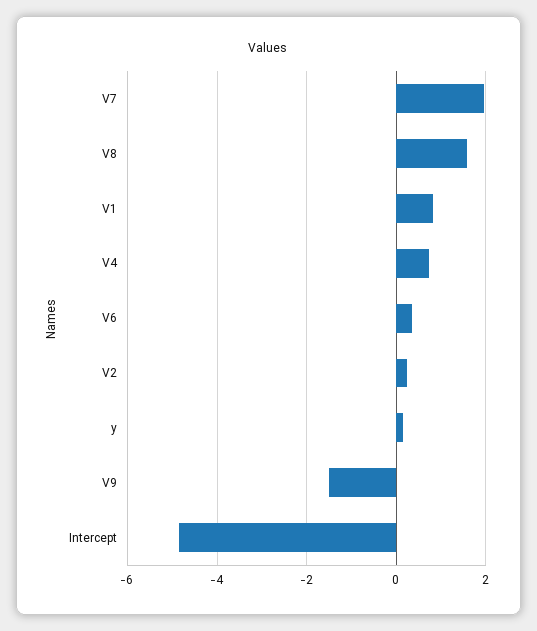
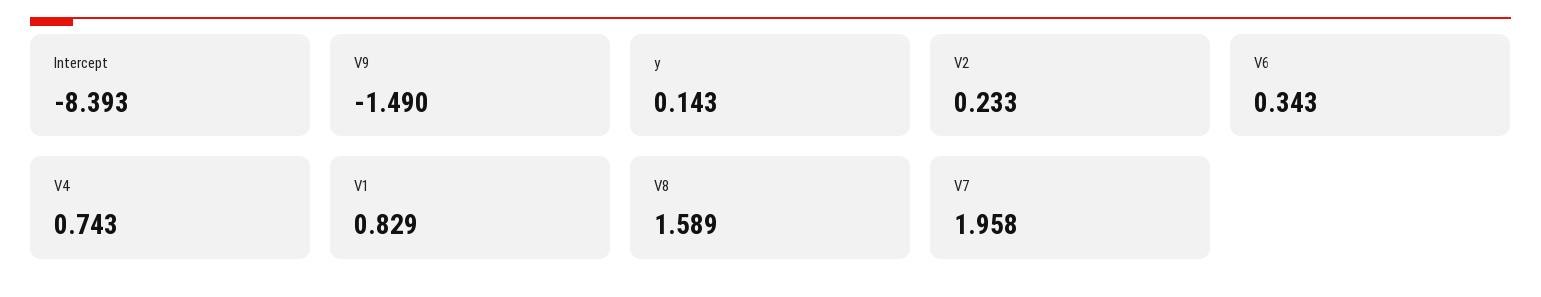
Intercept: -4.8 -> -8.393

